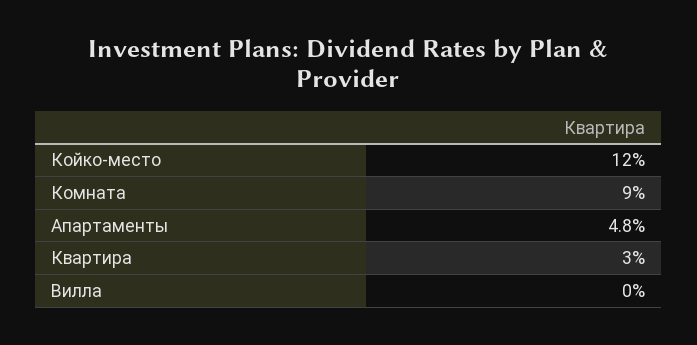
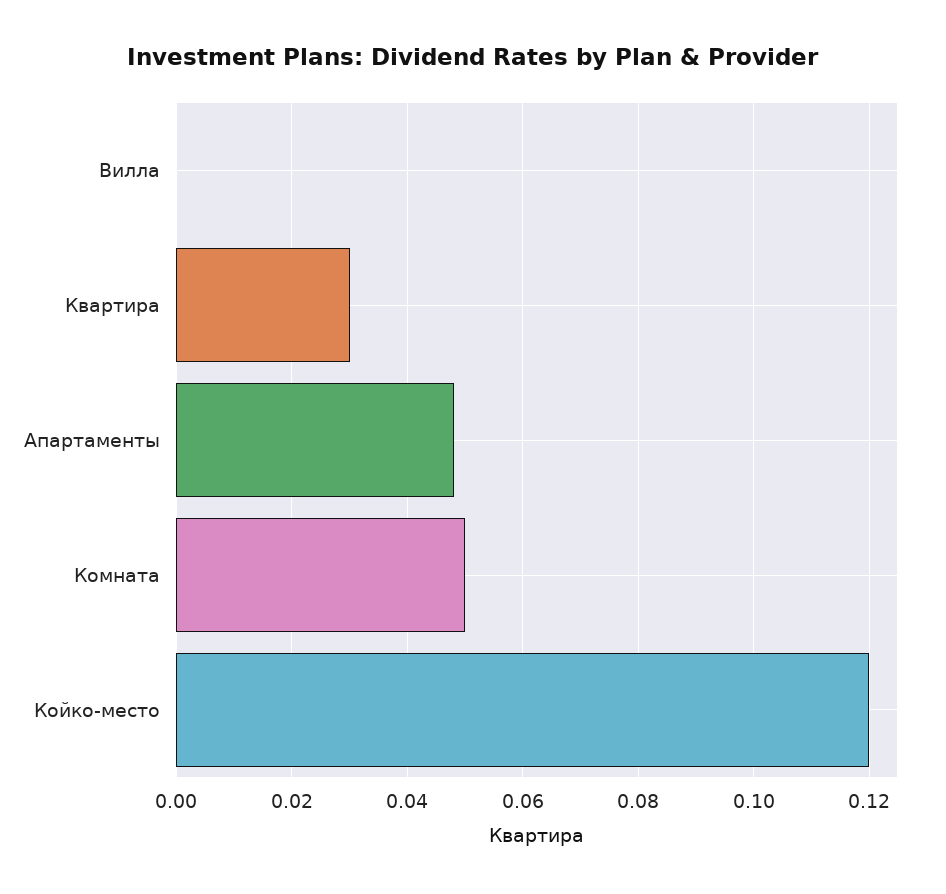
Комната: 0.09 -> 0.05

